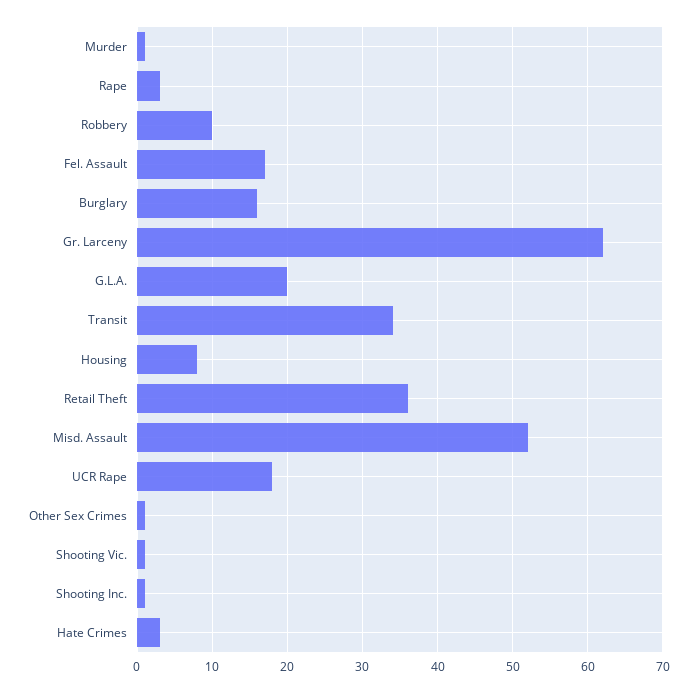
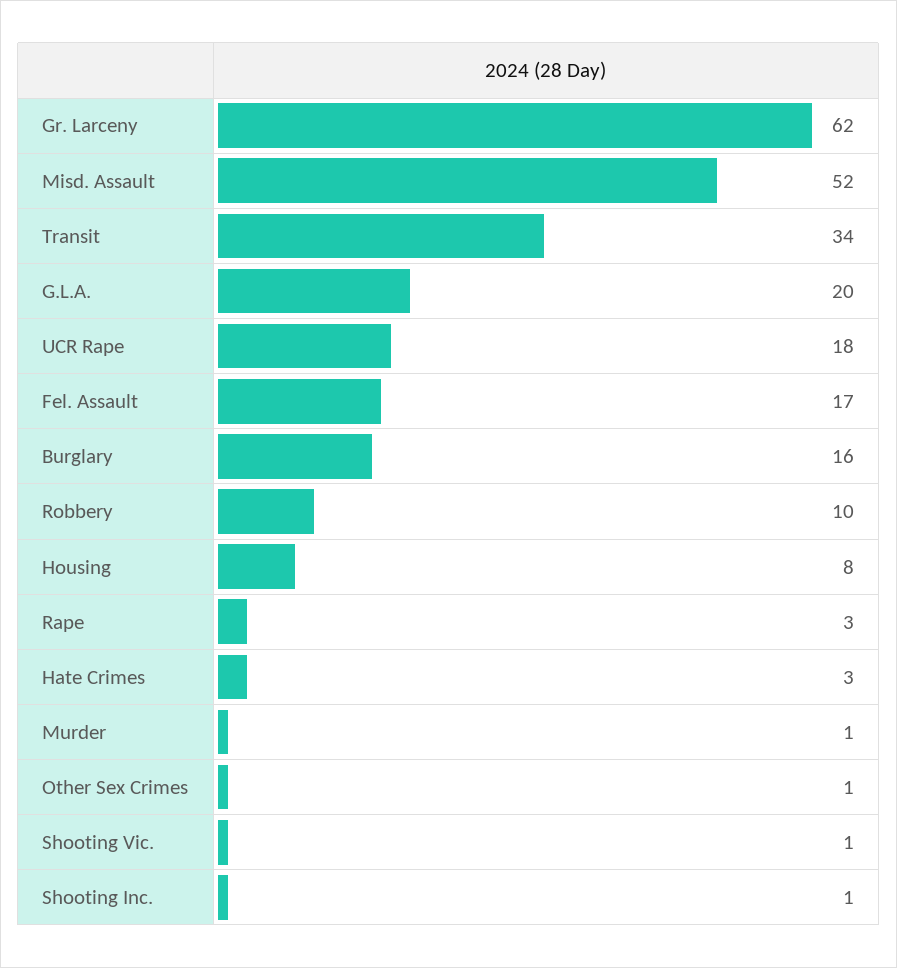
Retail Theft: 36 -> none

